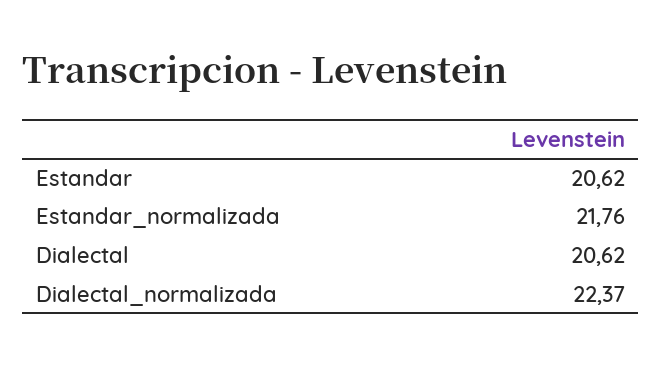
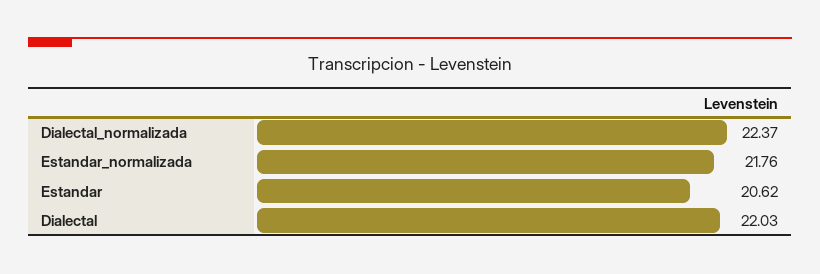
Dialectal: 20.62 -> 22.03

